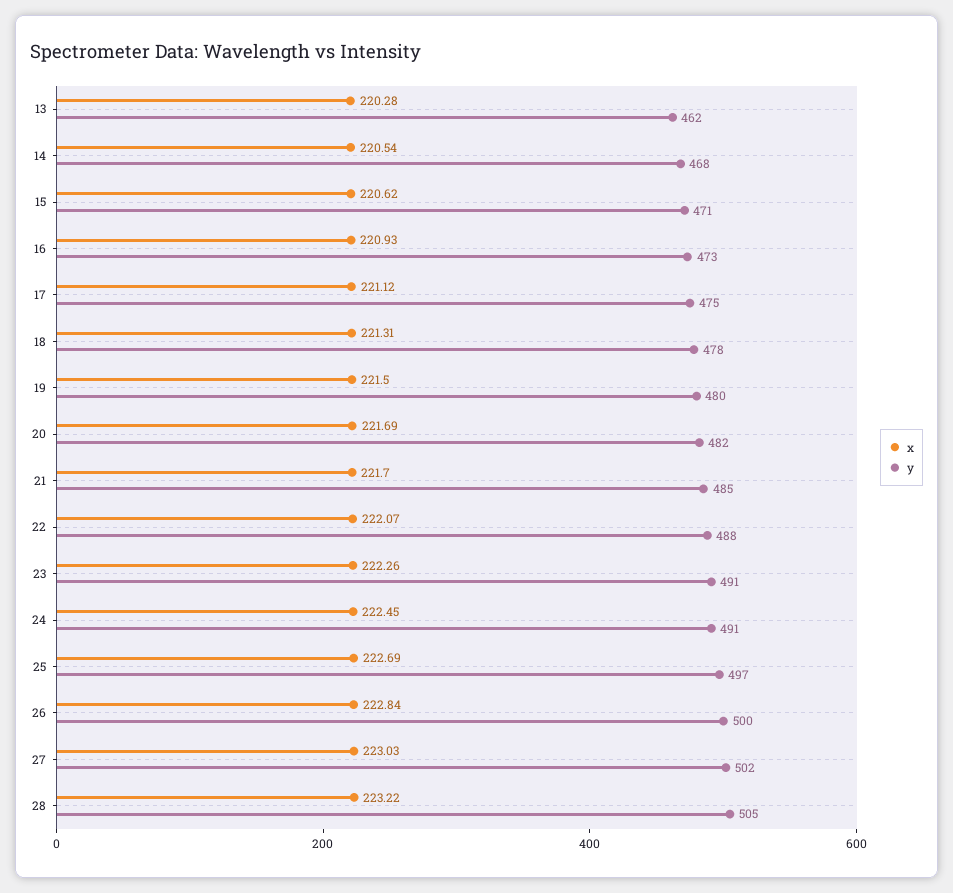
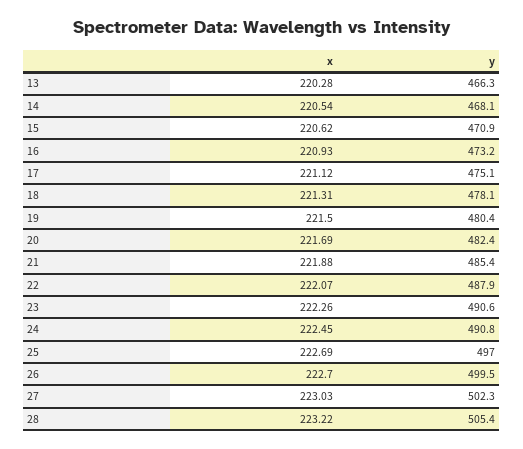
y, 13: 462 -> 466.3
x, 21: 221.7 -> 221.88
x, 26: 222.84 -> 222.7

